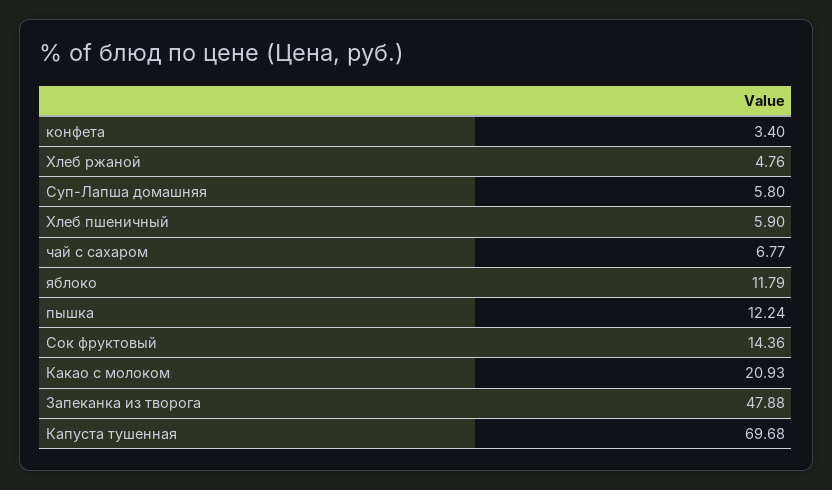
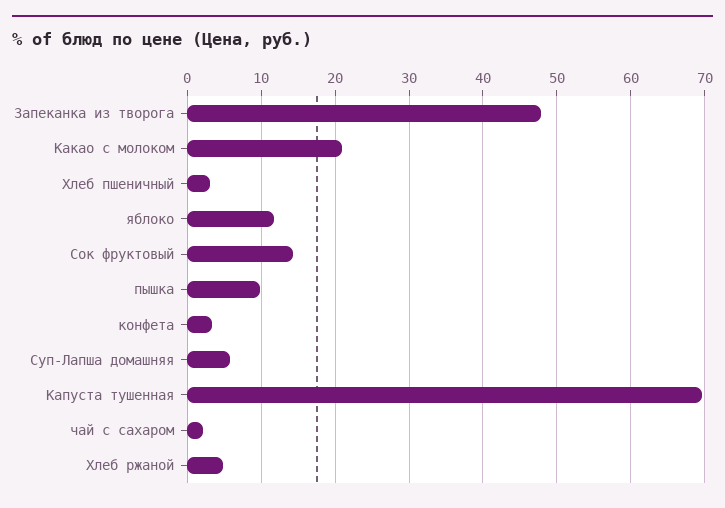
Хлеб пшеничный: 5.9 -> 3
чай с сахаром: 6.77 -> 2
пышка: 12.24 -> 10

